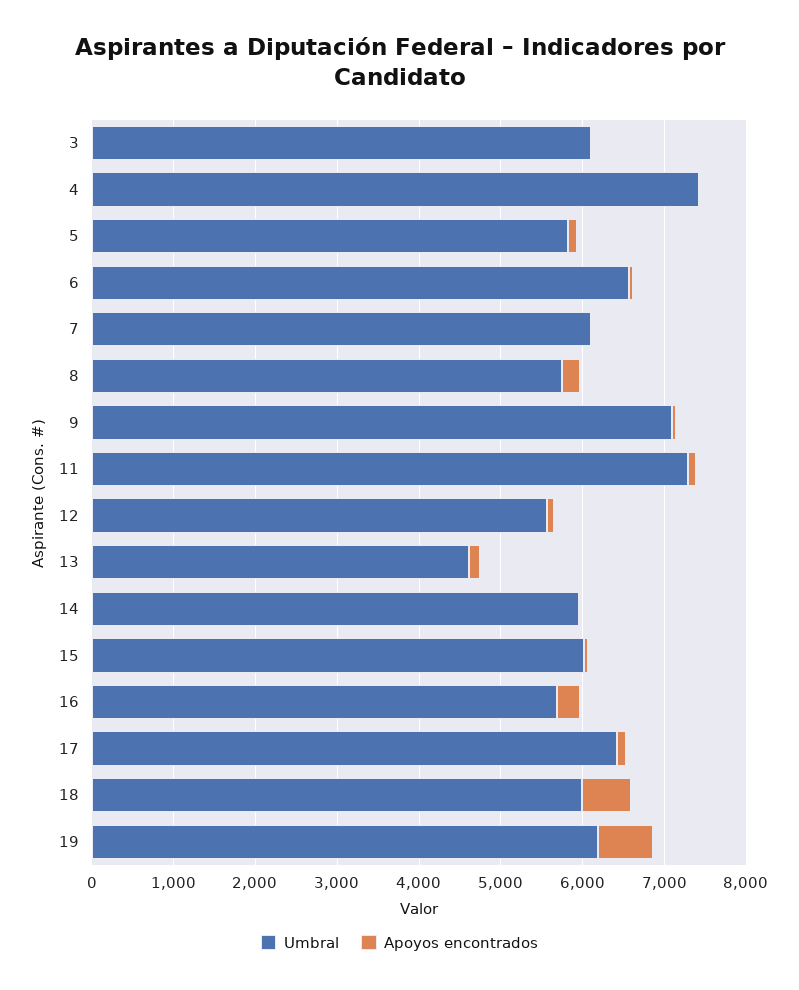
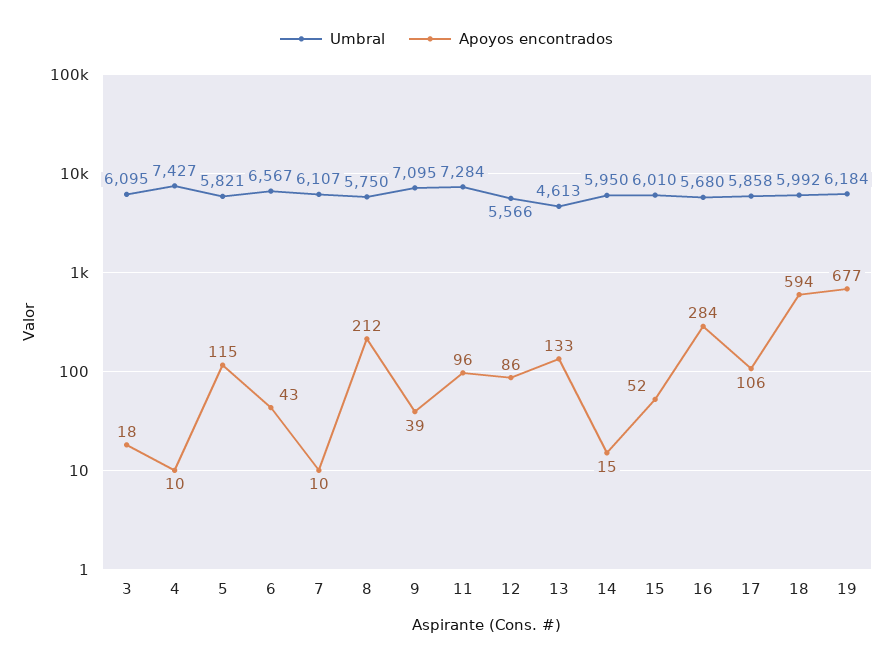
Umbral, 17: 6400 -> 5858

